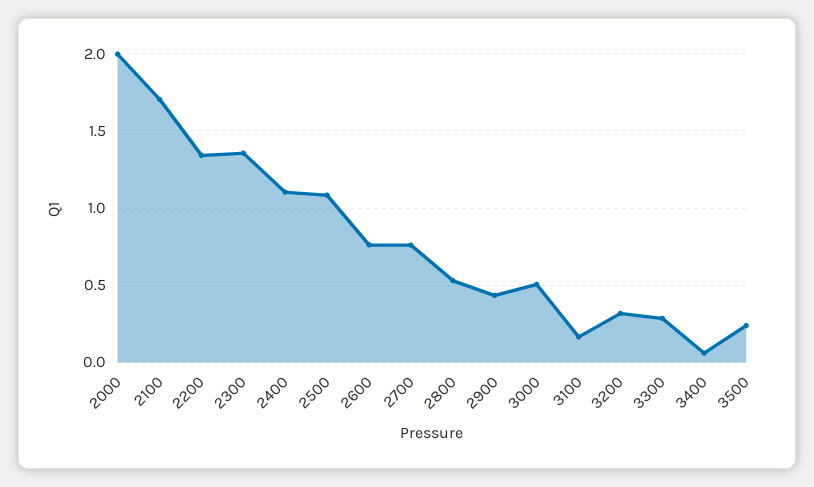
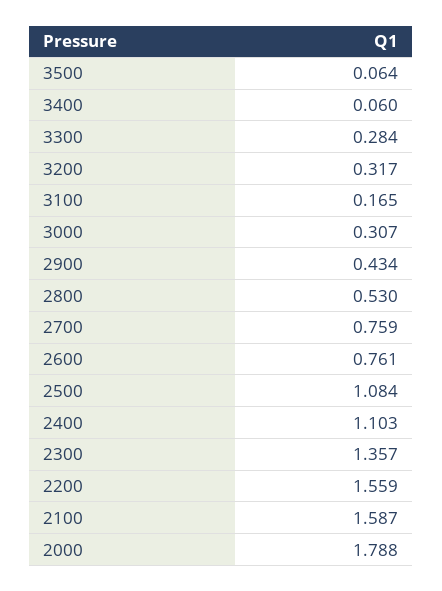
2000: 2 -> 1.788
2100: 1.7 -> 1.587
2200: 1.35 -> 1.559
3000: 0.5 -> 0.307
3500: 0.25 -> 0.064

